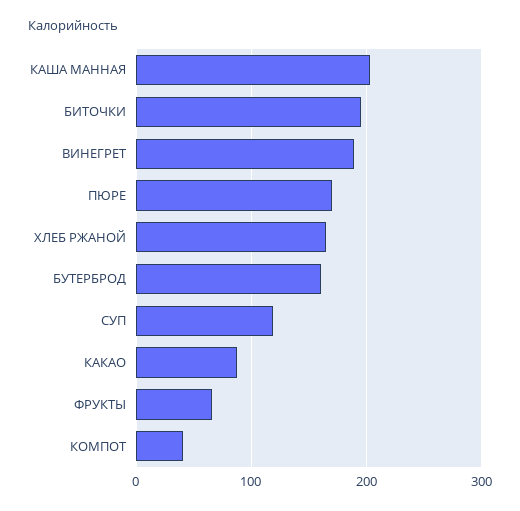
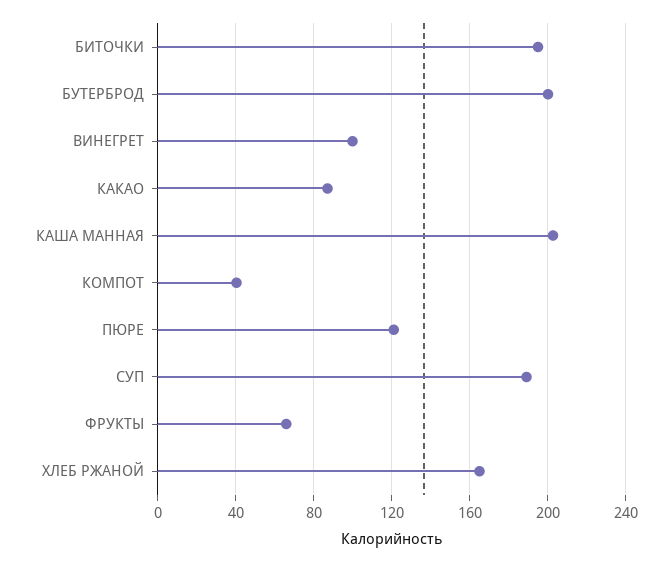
ВИНЕГРЕТ: 190 -> 100
ПЮРЕ: 170 -> 120
БУТЕРБРОД: 160 -> 200
СУП: 120 -> 190

